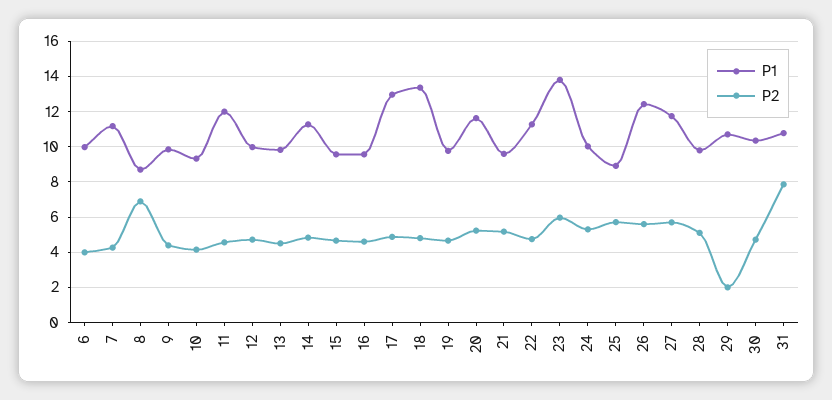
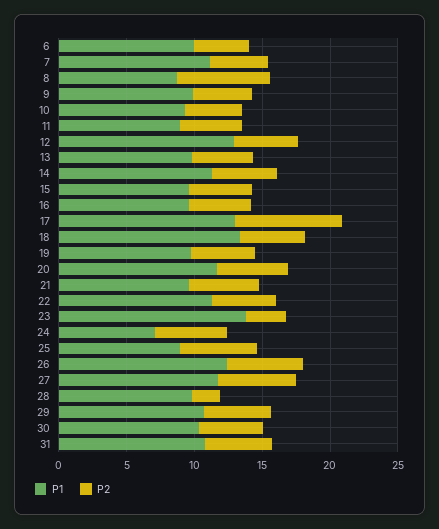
P1, 11: 12 -> 9
P1, 12: 10 -> 13
P2, 17: 5 -> 8
P2, 23: 6 -> 3
P1, 24: 10 -> 7
P2, 28: 5 -> 2
P2, 29: 2 -> 5
P2, 31: 8 -> 5

